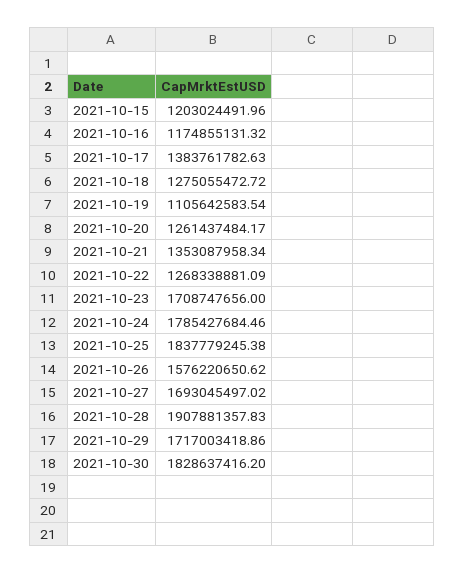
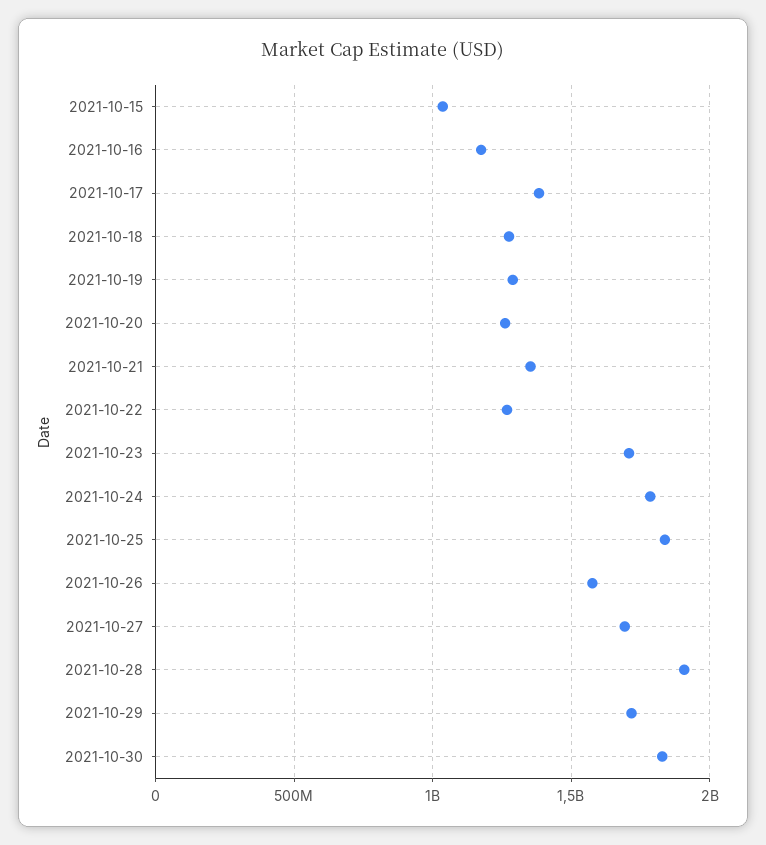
2021-10-15: 1203024491.96 -> 1050000000
2021-10-19: 1105642583.54 -> 1300000000

